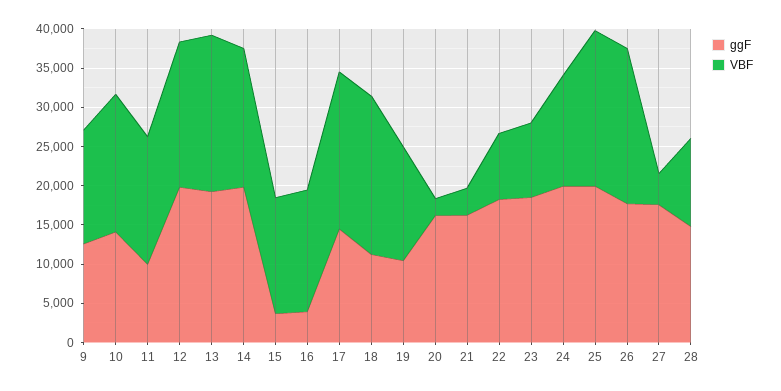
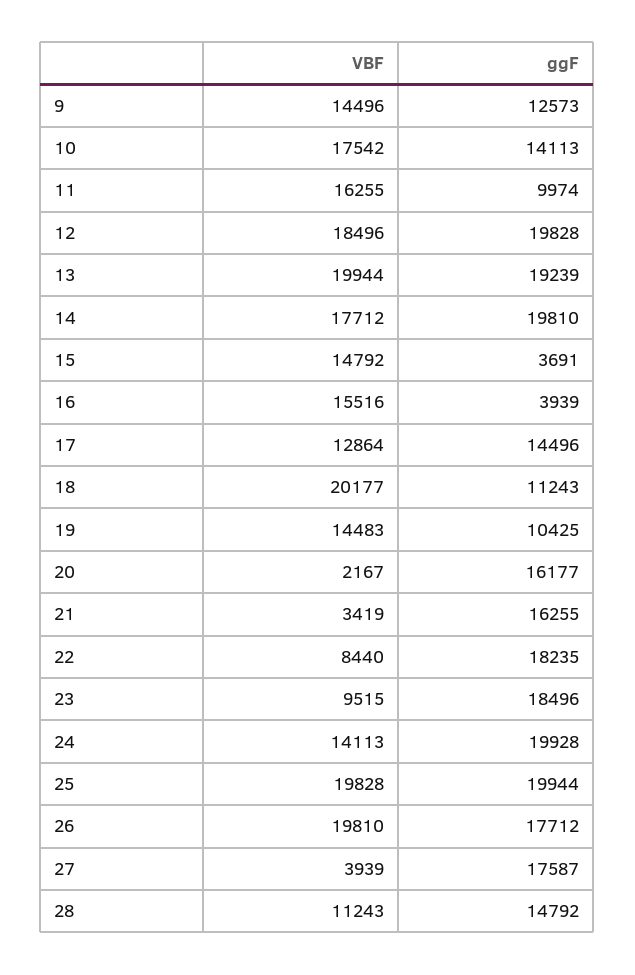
VBF, 17: 20000 -> 12864

